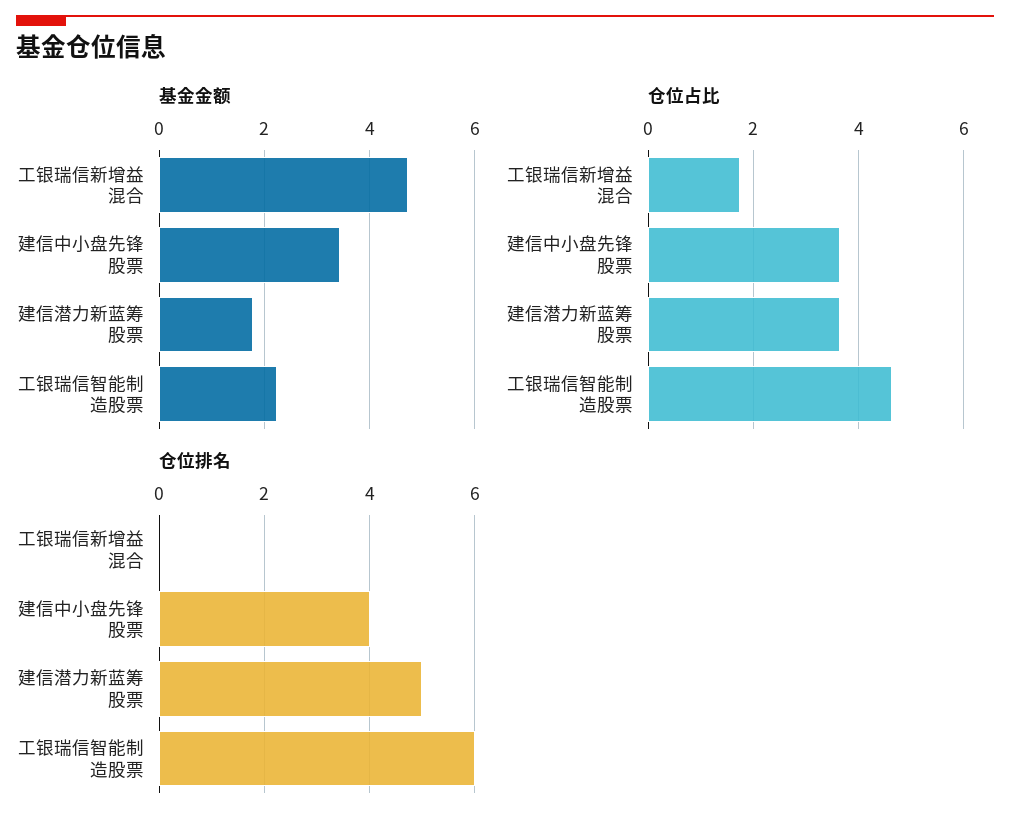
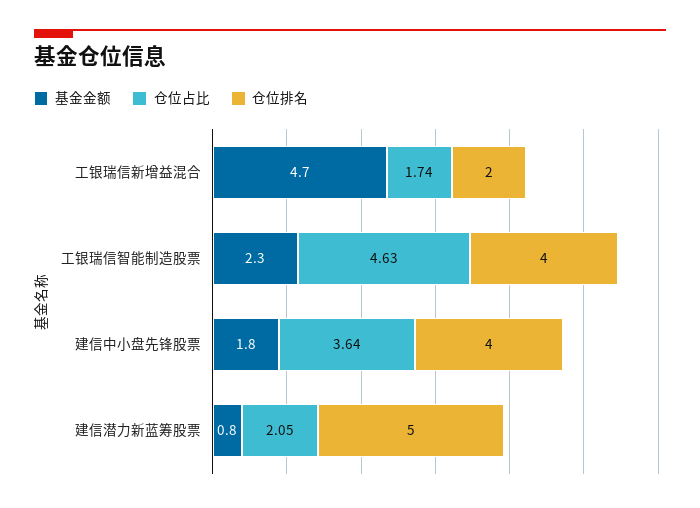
基金金额, 建信中小盘先锋股票: 3.4 -> 1.8
基金金额, 建信潜力新蓝筹股票: 1.8 -> 0.8
仓位占比, 建信潜力新蓝筹股票: 3.6 -> 2.05
仓位排名, 工银瑞信新增益混合: 0 -> 2
仓位排名, 工银瑞信智能制造股票: 6 -> 4

